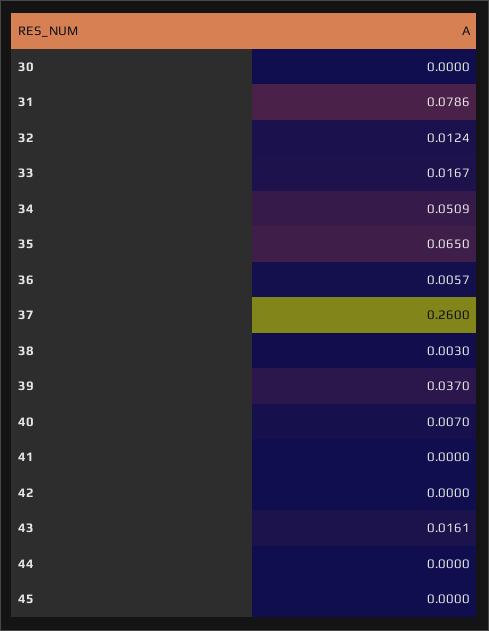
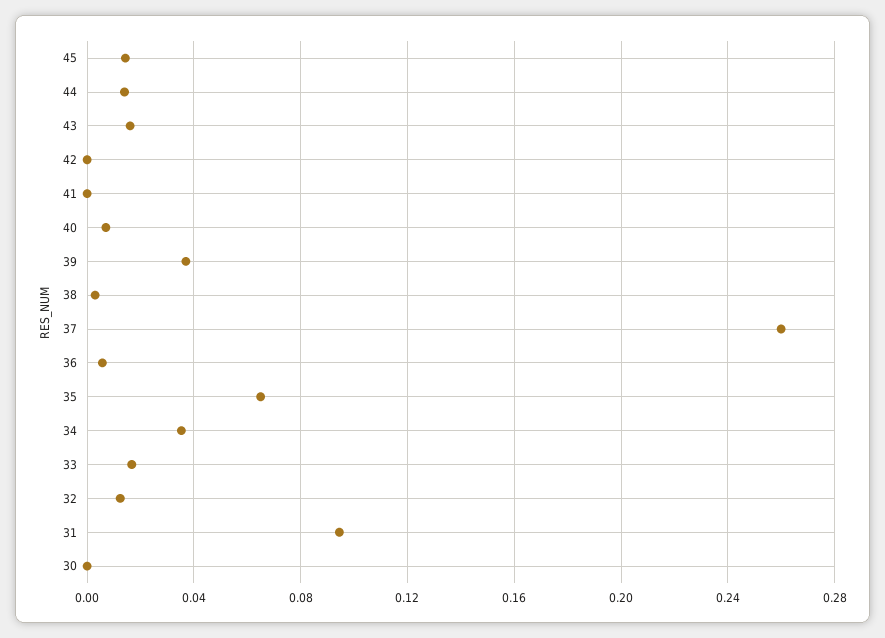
31: 0.0786 -> 0.095
34: 0.0509 -> 0.035
44: 0 -> 0.015
45: 0 -> 0.015

